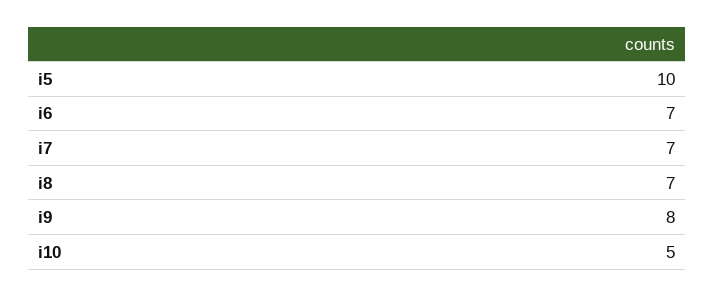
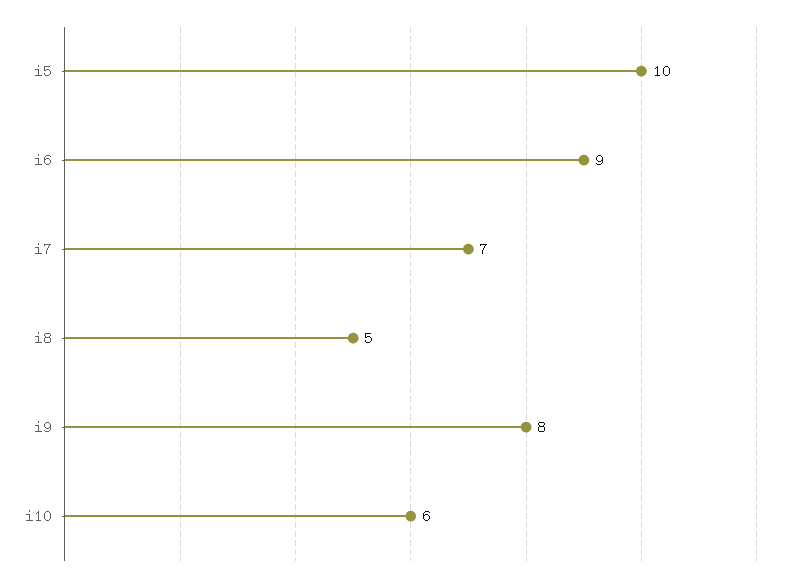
i6: 7 -> 9
i8: 7 -> 5
i10: 5 -> 6

